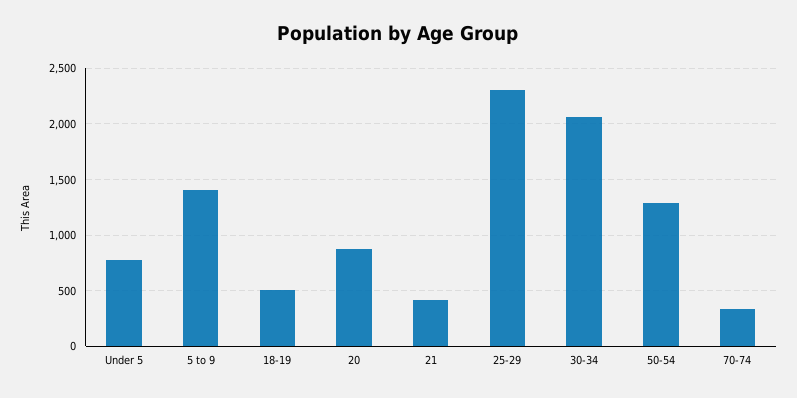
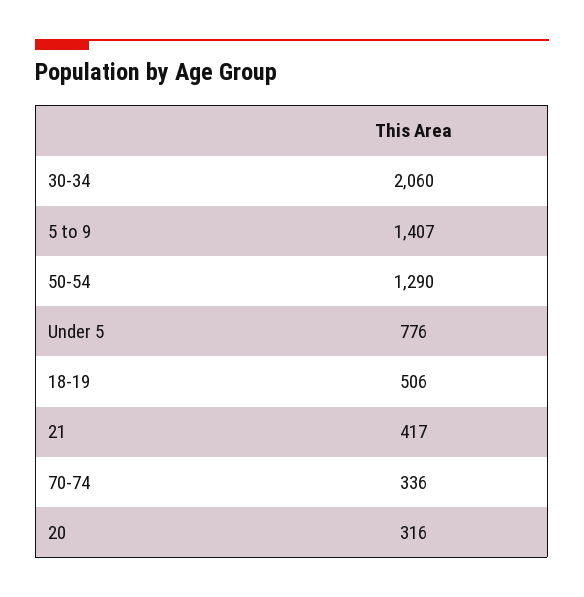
20: 900 -> 316
25-29: 2300 -> none

